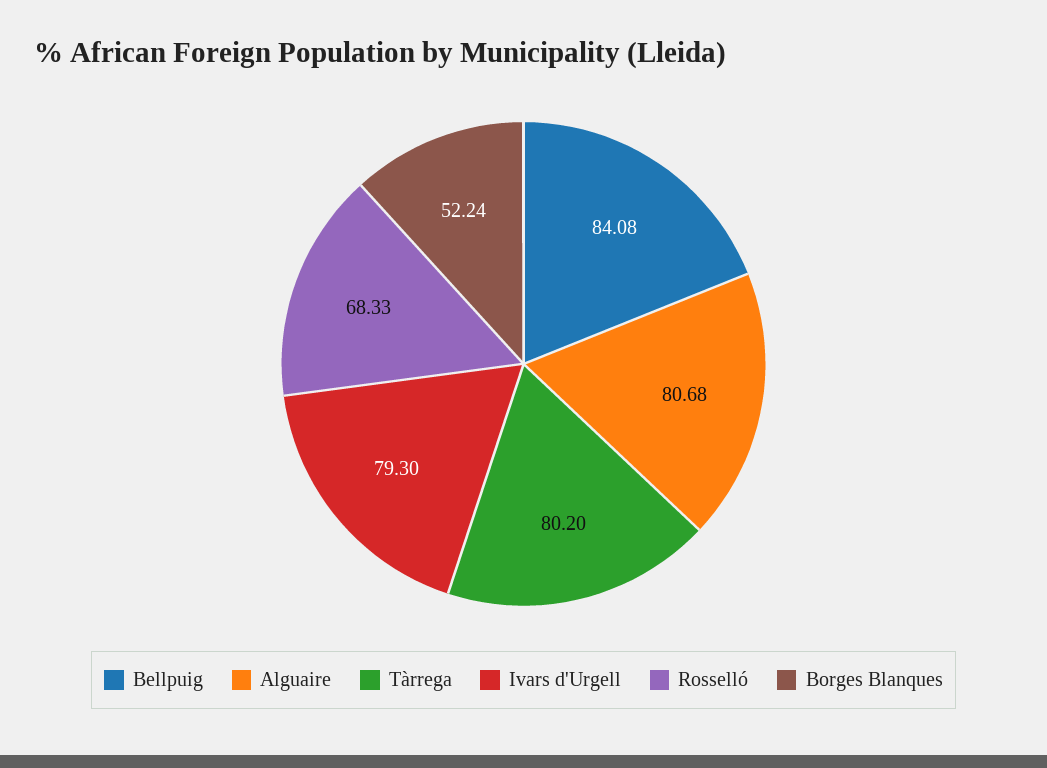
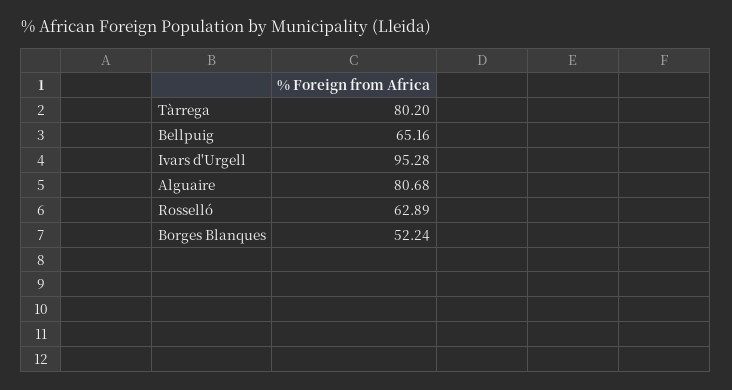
Bellpuig: 84.08 -> 65.16
Ivars d'Urgell: 79.3 -> 95.28
Rosselló: 68.33 -> 62.89

